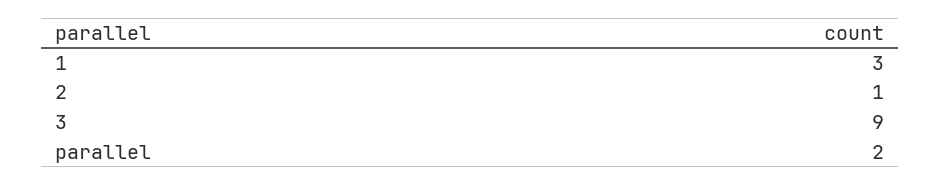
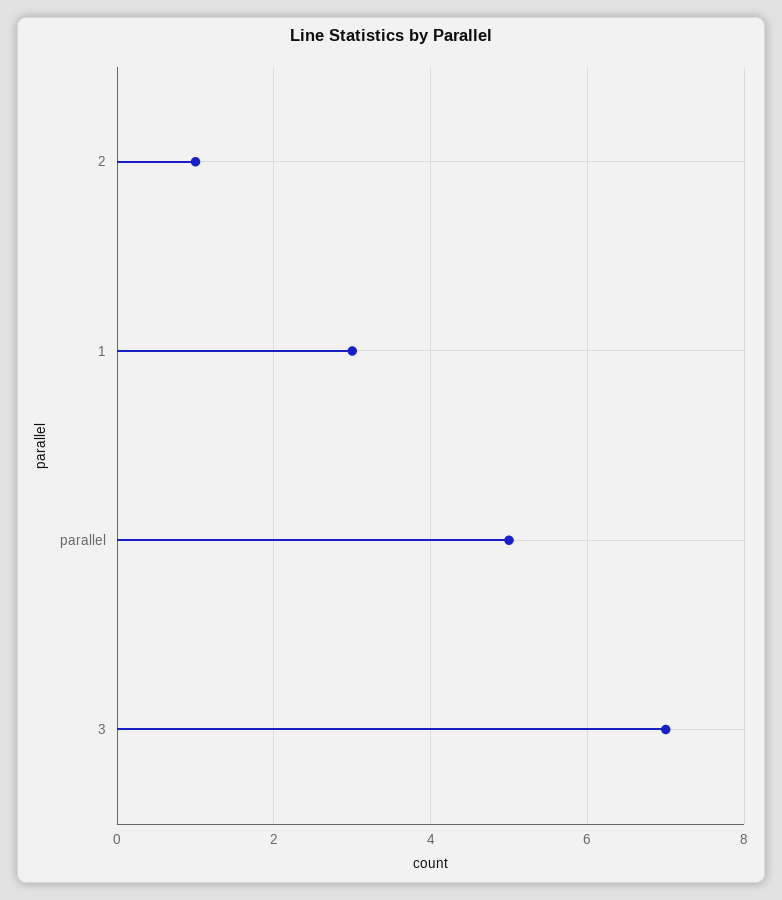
3: 9 -> 7
parallel: 2 -> 5

